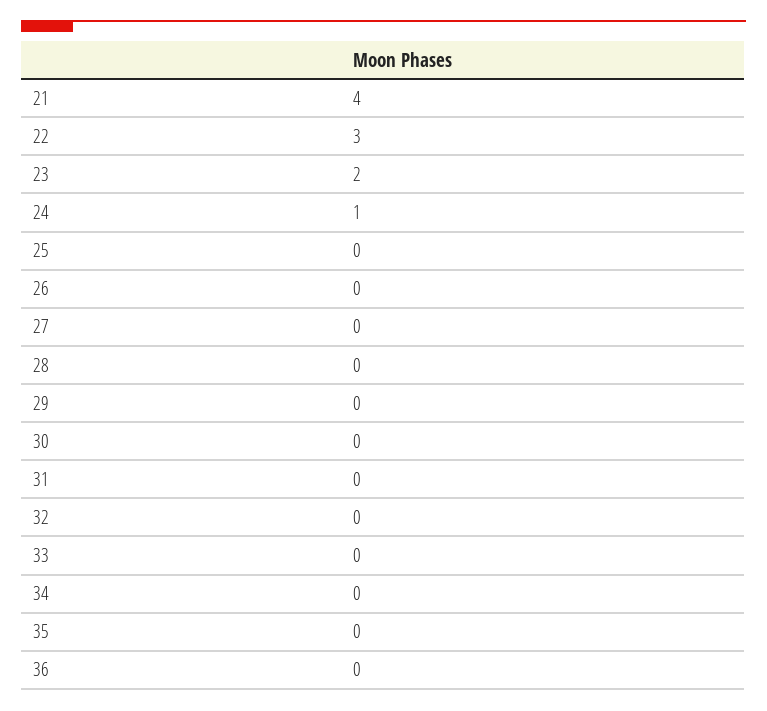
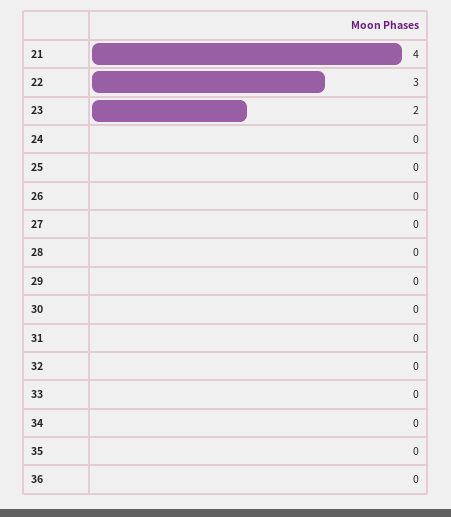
24: 1 -> 0

